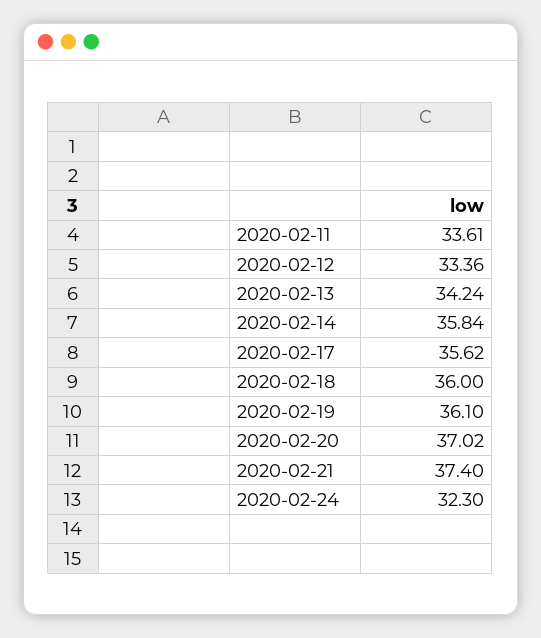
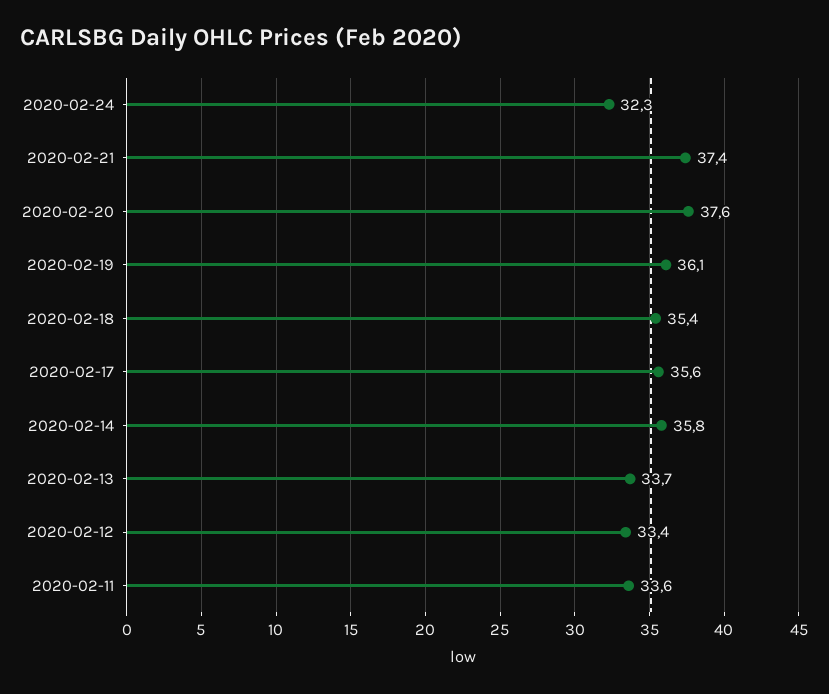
2020-02-13: 34.24 -> 33.7
2020-02-18: 36 -> 35.4
2020-02-20: 37.02 -> 37.6

